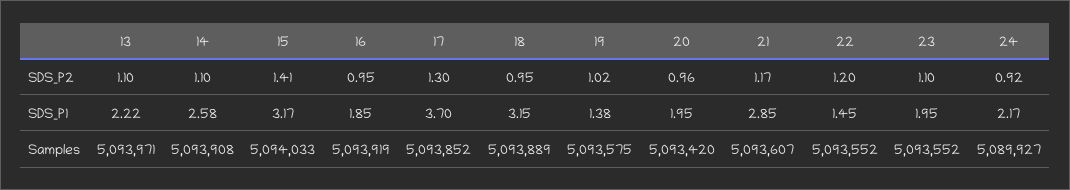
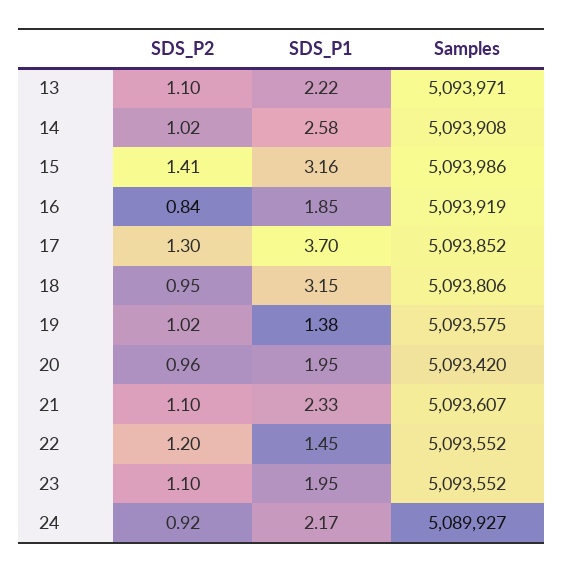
14, SDS_P2: 1.1 -> 1.02
16, SDS_P2: 0.95 -> 0.84
21, SDS_P2: 1.17 -> 1.1
15, SDS_P1: 3.17 -> 3.16
21, SDS_P1: 2.85 -> 2.33
15, Samples: 5094033 -> 5093986
18, Samples: 5093889 -> 5093806

